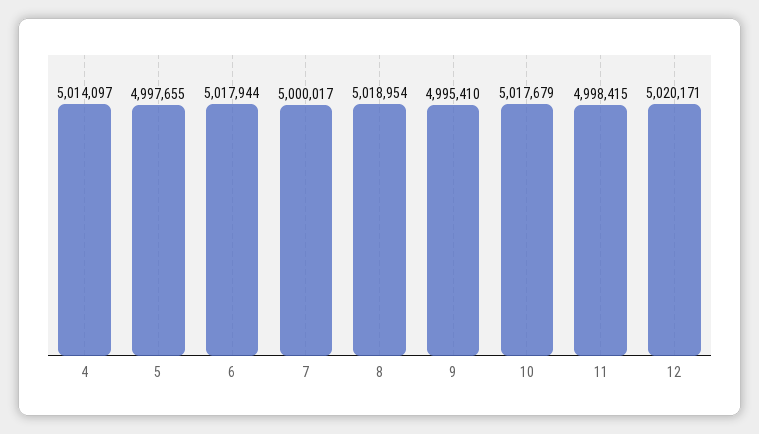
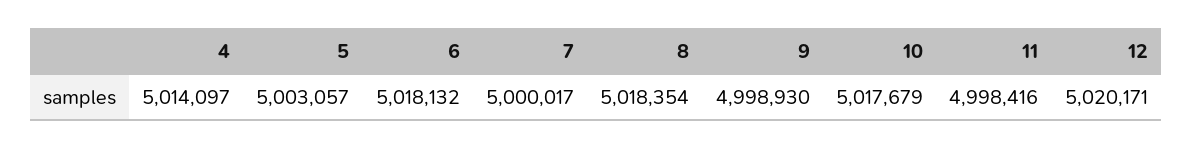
5: 4997655 -> 5003057
6: 5017944 -> 5018132
8: 5018954 -> 5018354
9: 4995410 -> 4998930
11: 4998415 -> 4998416

